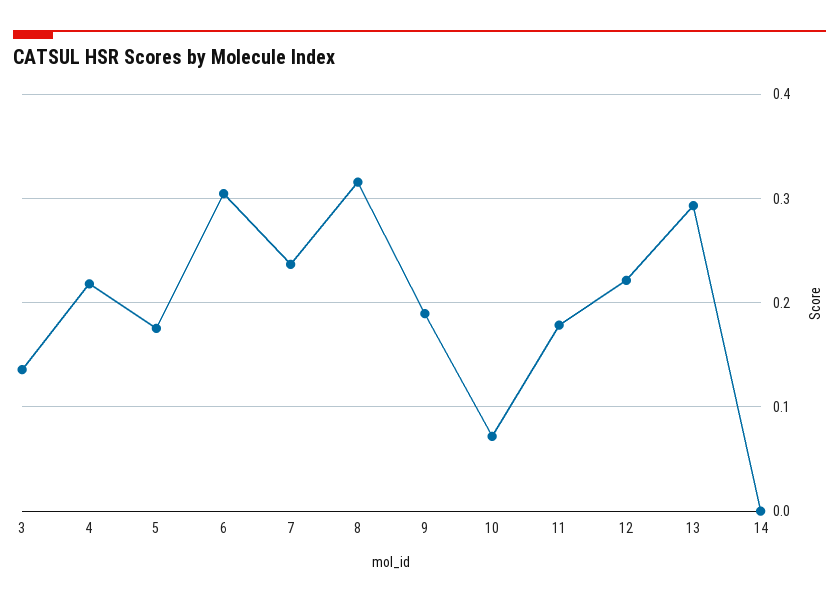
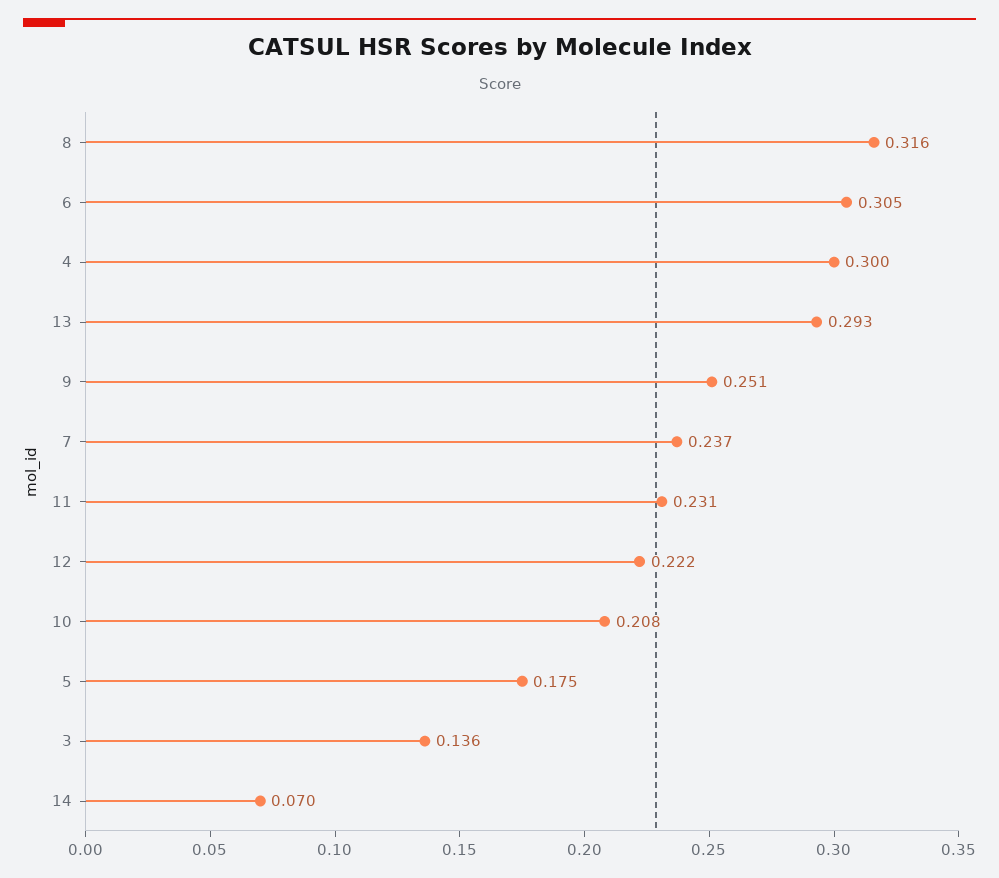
4: 0.22 -> 0.3
9: 0.19 -> 0.251
10: 0.07 -> 0.208
11: 0.18 -> 0.231
14: 0 -> 0.07

